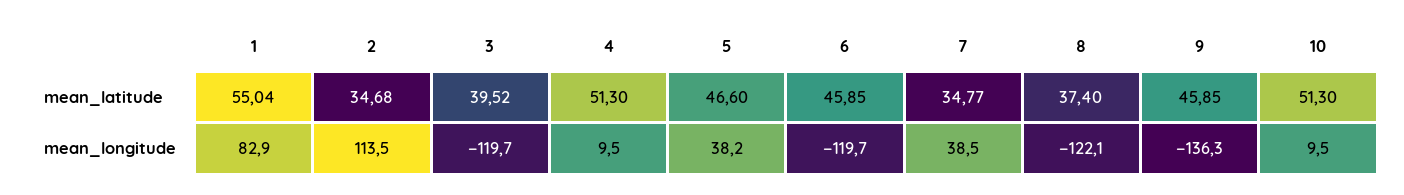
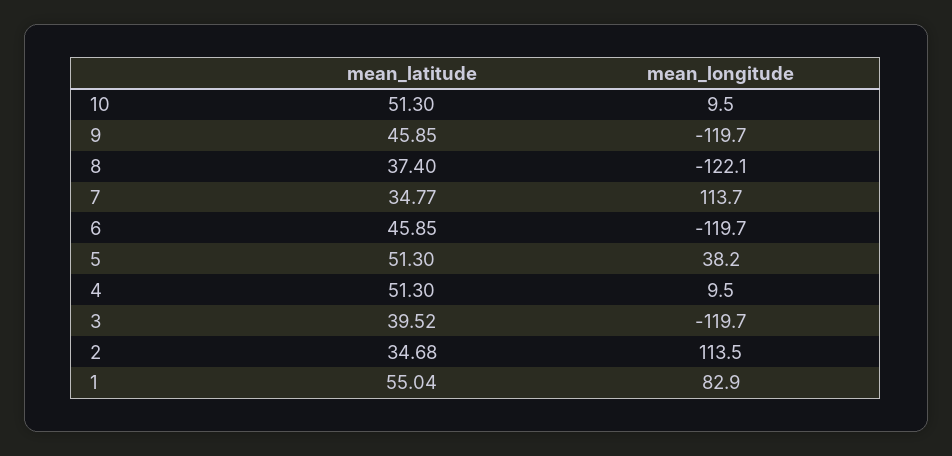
5, mean_latitude: 46.6 -> 51.3
7, mean_longitude: 38.5 -> 113.7
9, mean_longitude: -136.3 -> -119.7

